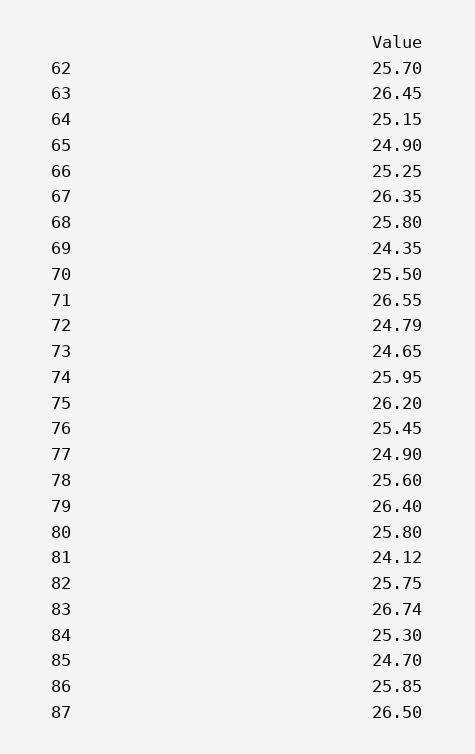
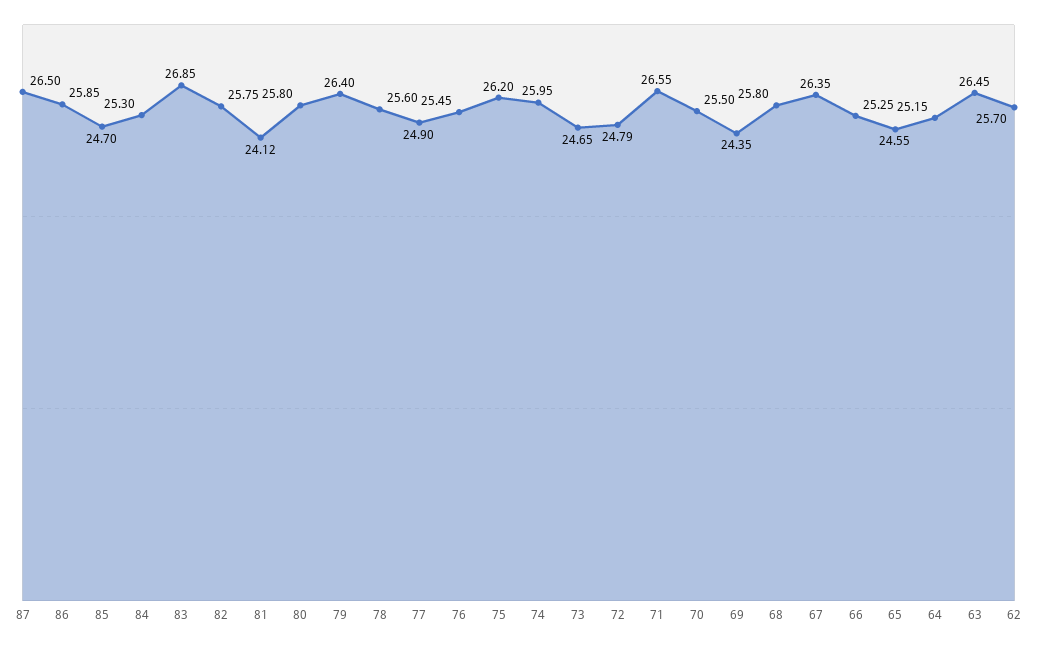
65: 24.9 -> 24.55
83: 26.74 -> 26.85

